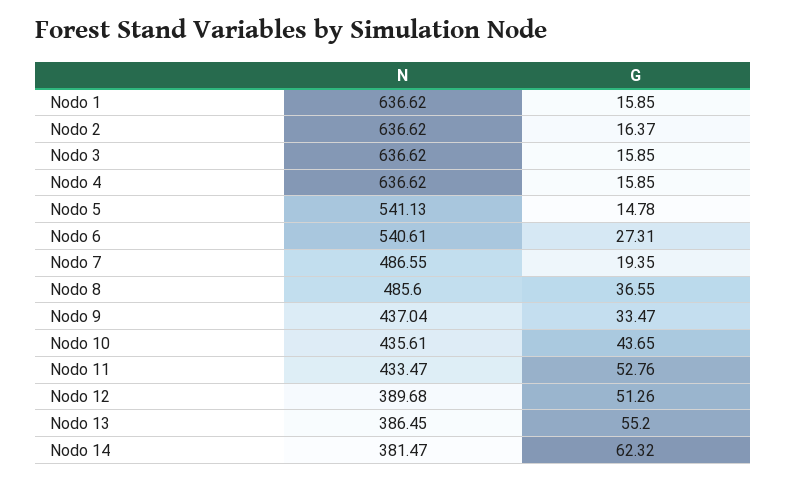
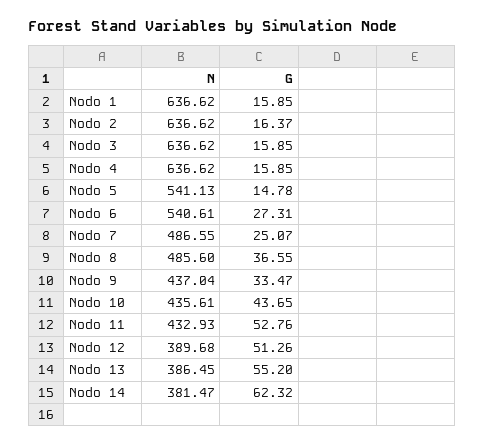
G, Nodo 7: 19.35 -> 25.07
N, Nodo 11: 433.47 -> 432.93

